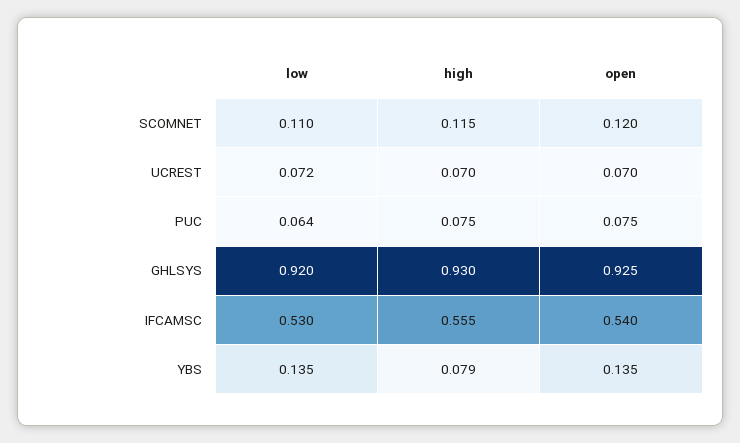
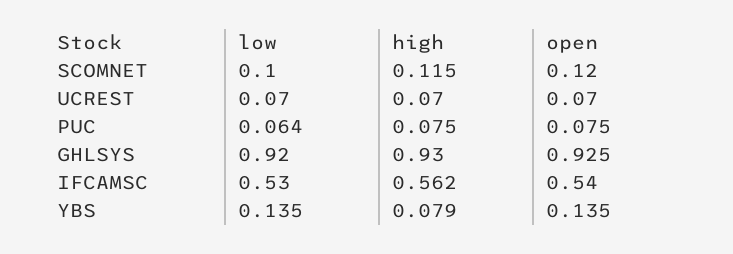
low, SCOMNET: 0.11 -> 0.1
low, UCREST: 0.072 -> 0.07
high, IFCAMSC: 0.555 -> 0.562

